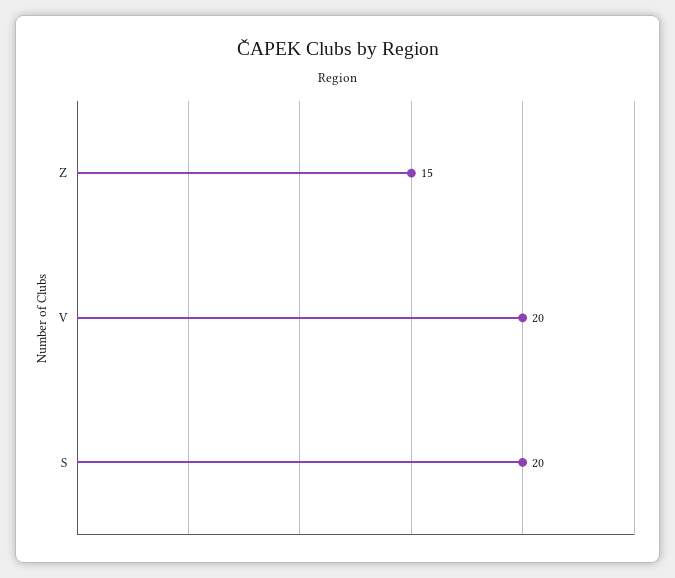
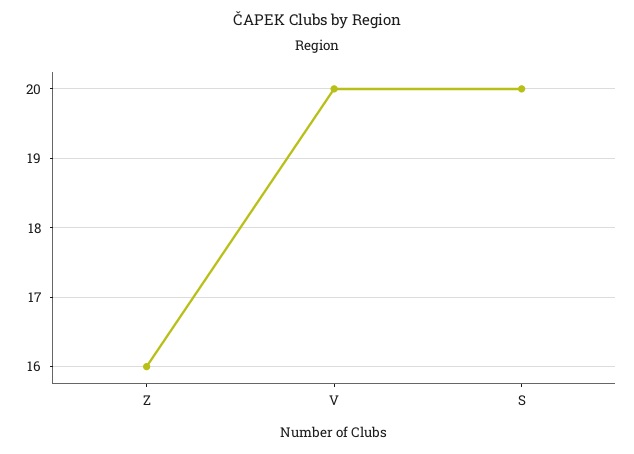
Z: 15 -> 16

